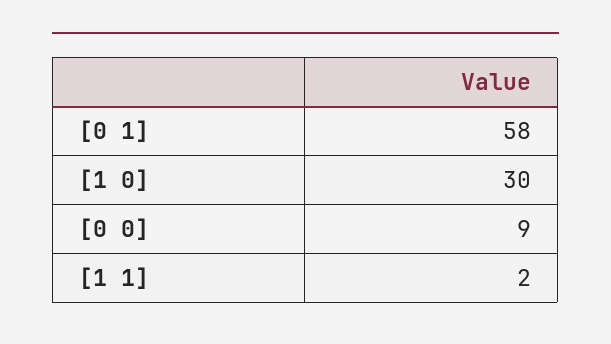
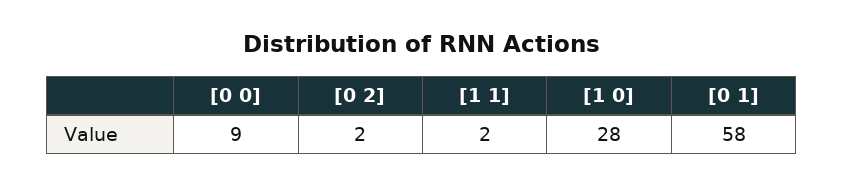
[1 0]: 30 -> 28
[0 2]: none -> 2

